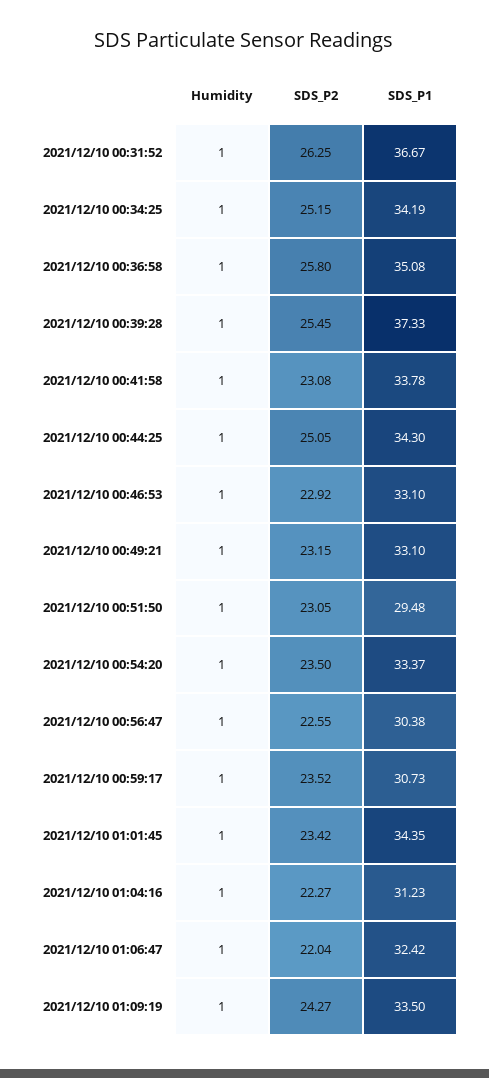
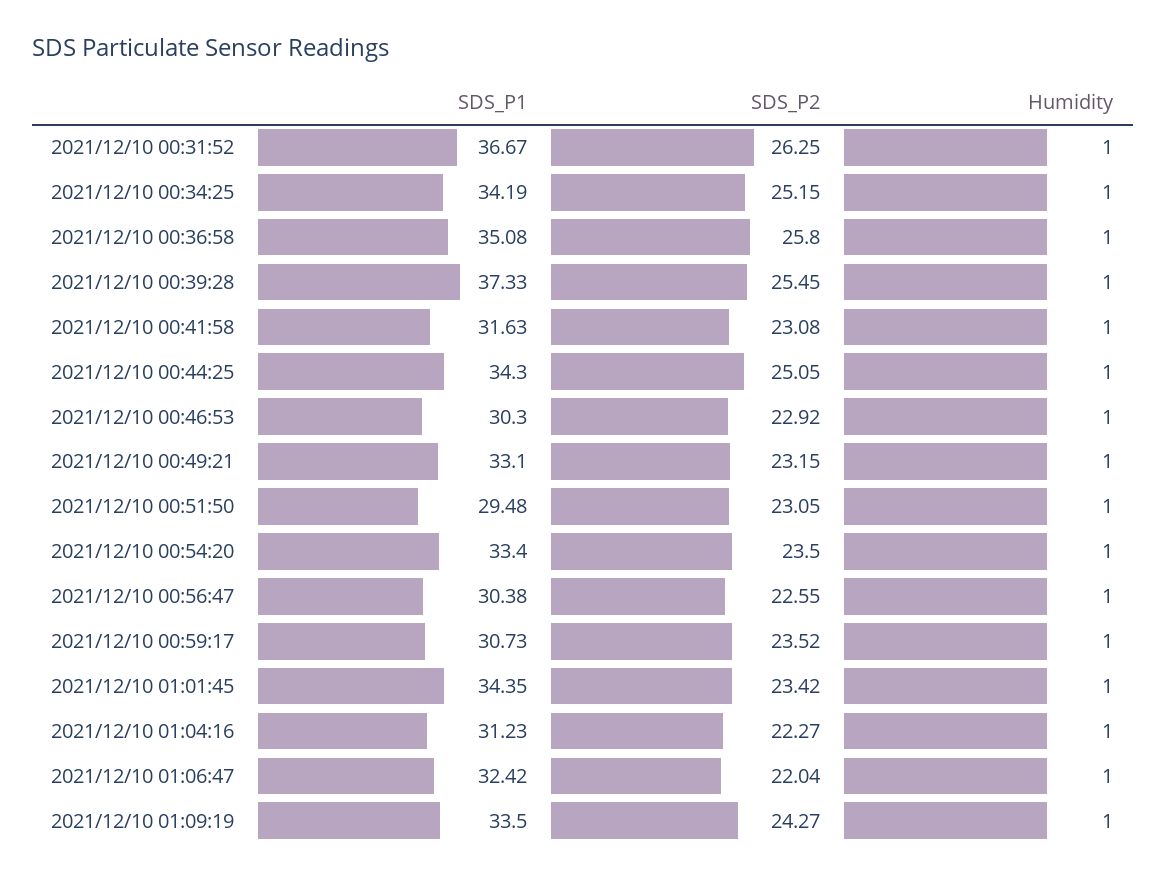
SDS_P1, 2021/12/10 00:41:58: 33.78 -> 31.63
SDS_P1, 2021/12/10 00:46:53: 33.1 -> 30.3
SDS_P1, 2021/12/10 00:54:20: 33.37 -> 33.4

